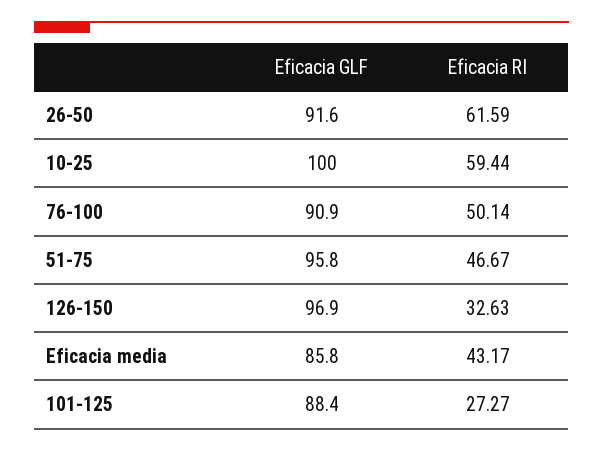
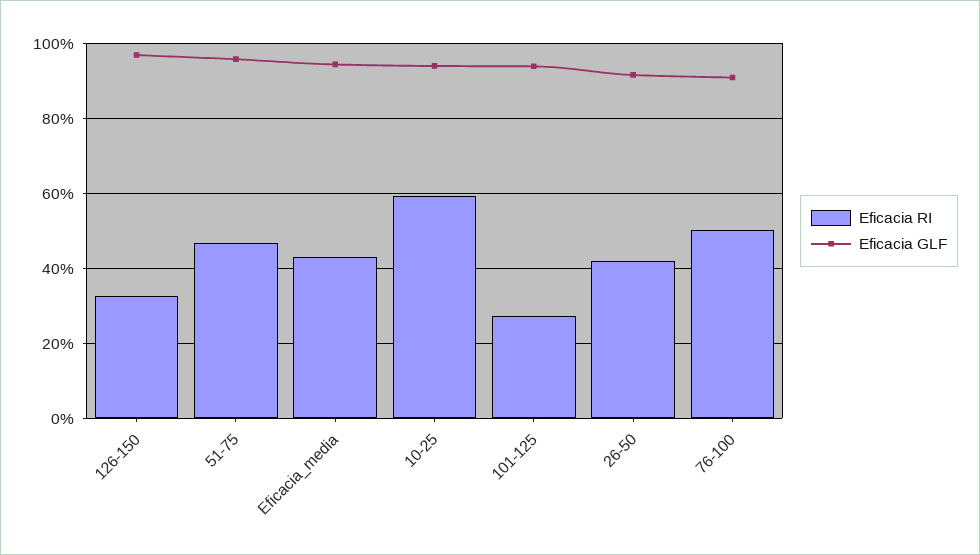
Eficacia RI, 26-50: 61.59 -> 42
Eficacia GLF, 10-25: 100 -> 94
Eficacia GLF, Eficacia media: 85.8 -> 94
Eficacia GLF, 101-125: 88.4 -> 94

